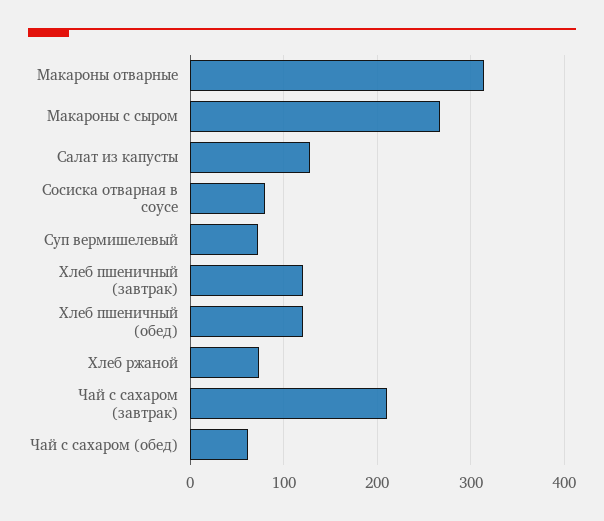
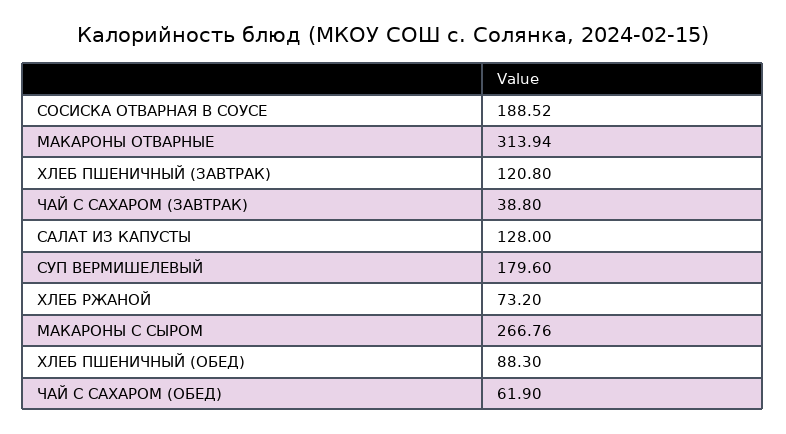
Сосиска отварная в соусе: 80 -> 188.52
Суп вермишелевый: 70 -> 179.6
Хлеб пшеничный (обед): 120 -> 88.3
Чай с сахаром (завтрак): 210 -> 38.8

